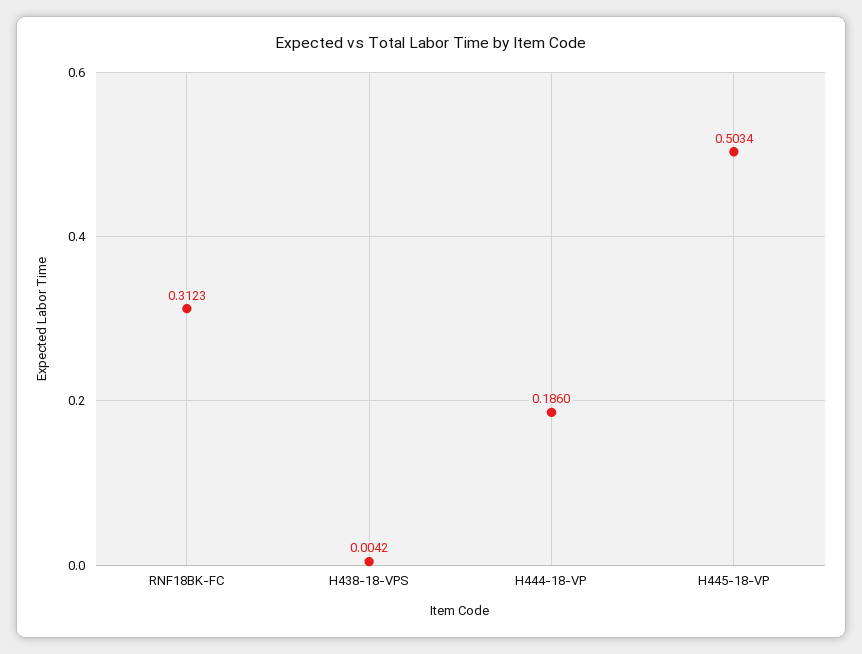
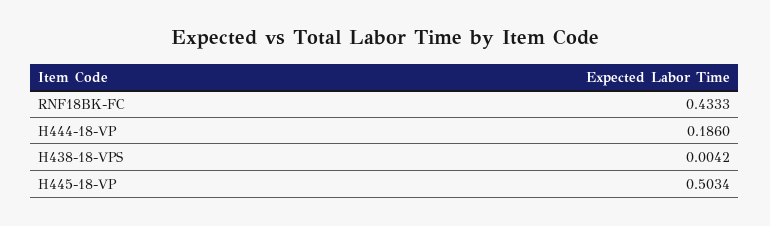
RNF18BK-FC: 0.3123 -> 0.4333

